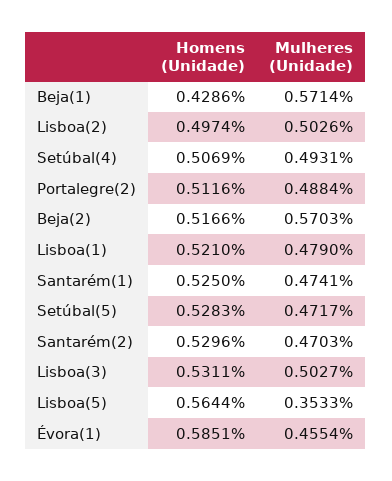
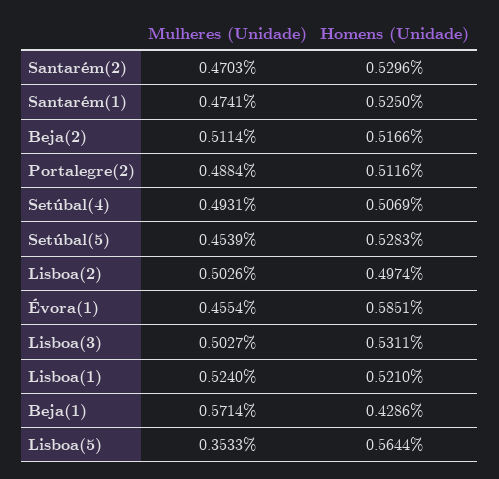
Mulheres (Unidade), Beja(2): 0.5703 -> 0.5114
Mulheres (Unidade), Lisboa(1): 0.479 -> 0.524
Mulheres (Unidade), Setúbal(5): 0.4717 -> 0.4539

